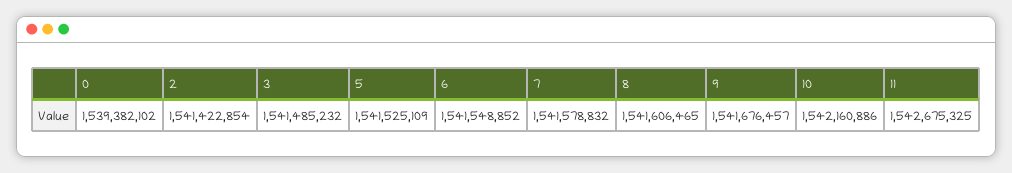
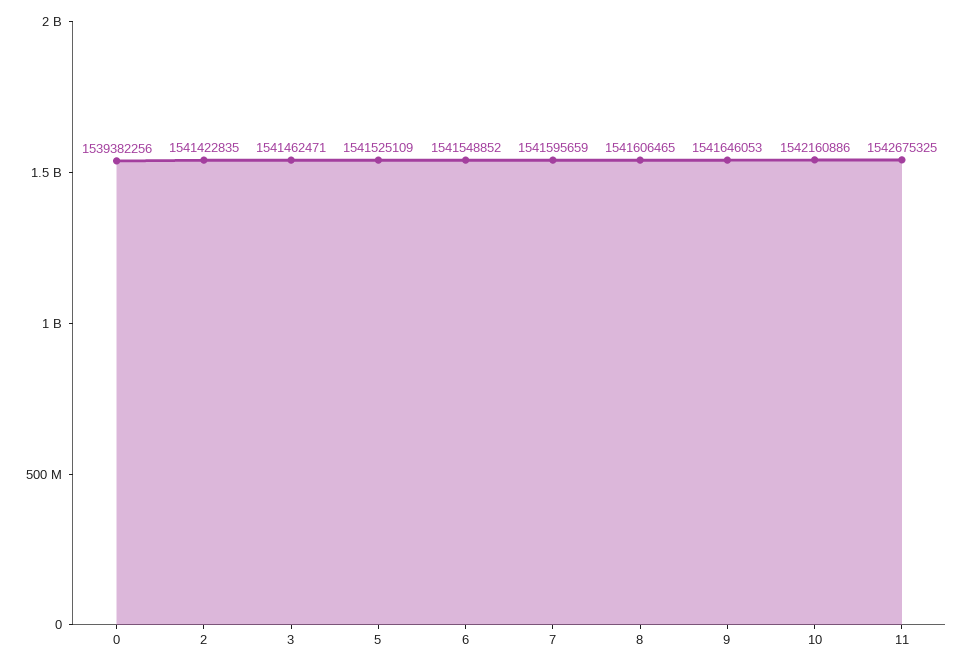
0: 1539382102 -> 1539382256
2: 1541422854 -> 1541422835
3: 1541485232 -> 1541462471
7: 1541578832 -> 1541595659
9: 1541676457 -> 1541646053

